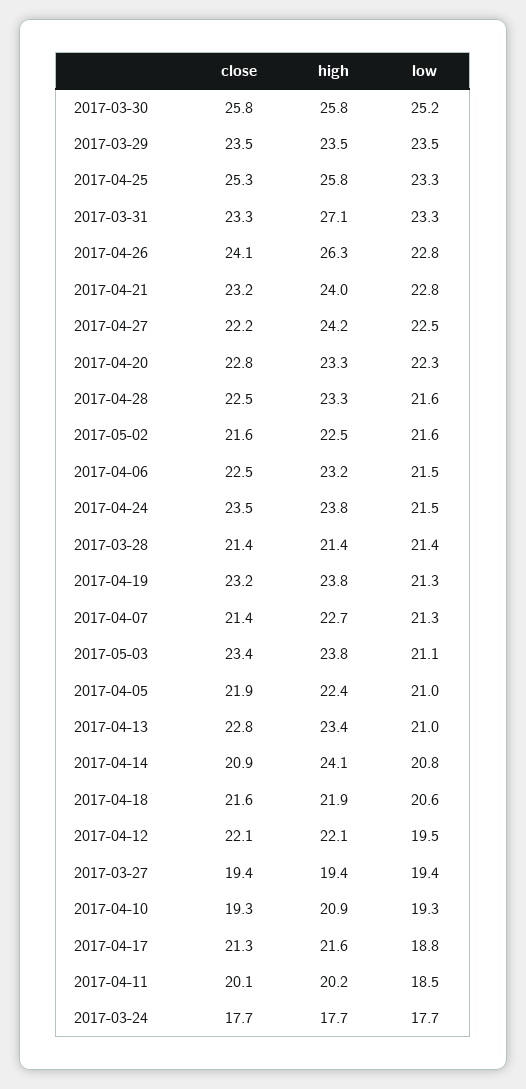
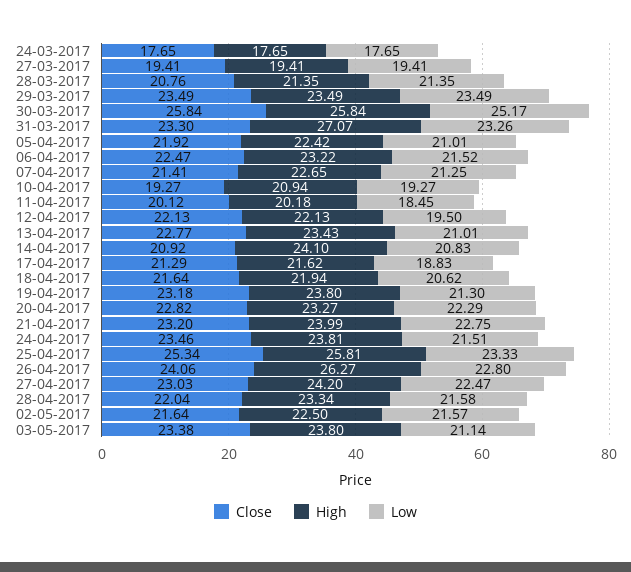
close, 2017-04-27: 22.2 -> 23.03
close, 2017-04-28: 22.5 -> 22.04
close, 2017-03-28: 21.4 -> 20.76

